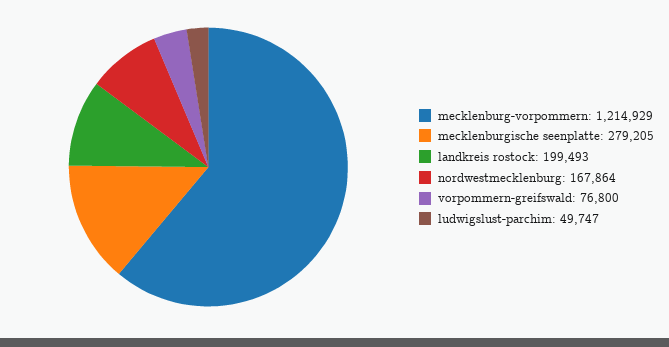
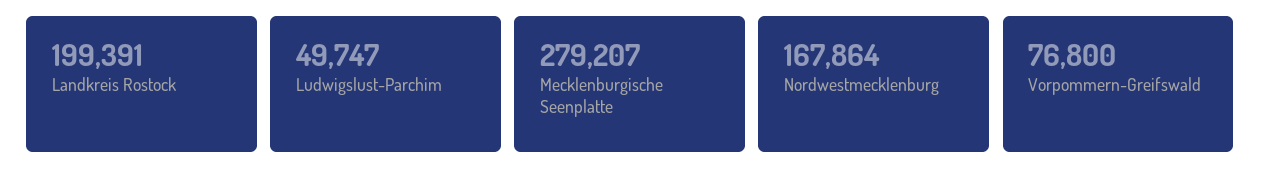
mecklenburg-vorpommern: 1214929 -> none
mecklenburgische seenplatte: 279205 -> 279207
landkreis rostock: 199493 -> 199391

